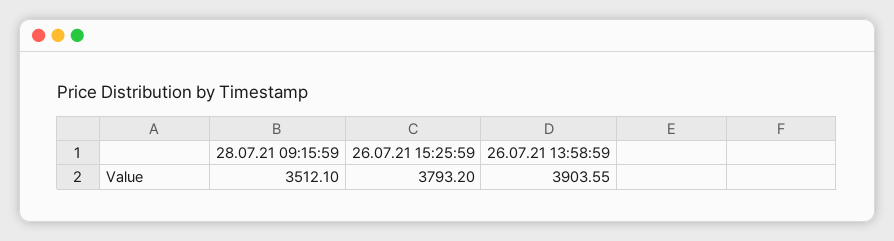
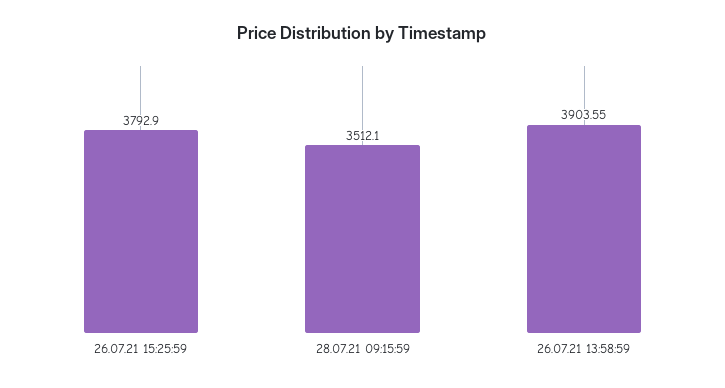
26.07.21 15:25:59: 3793.2 -> 3792.9

